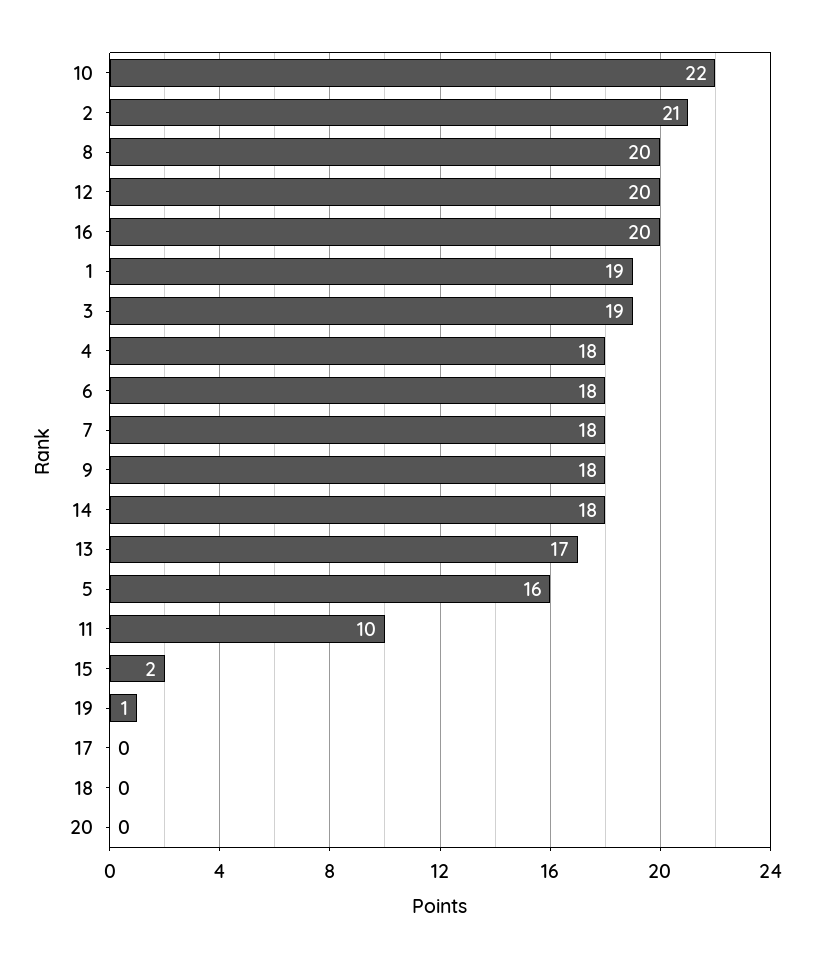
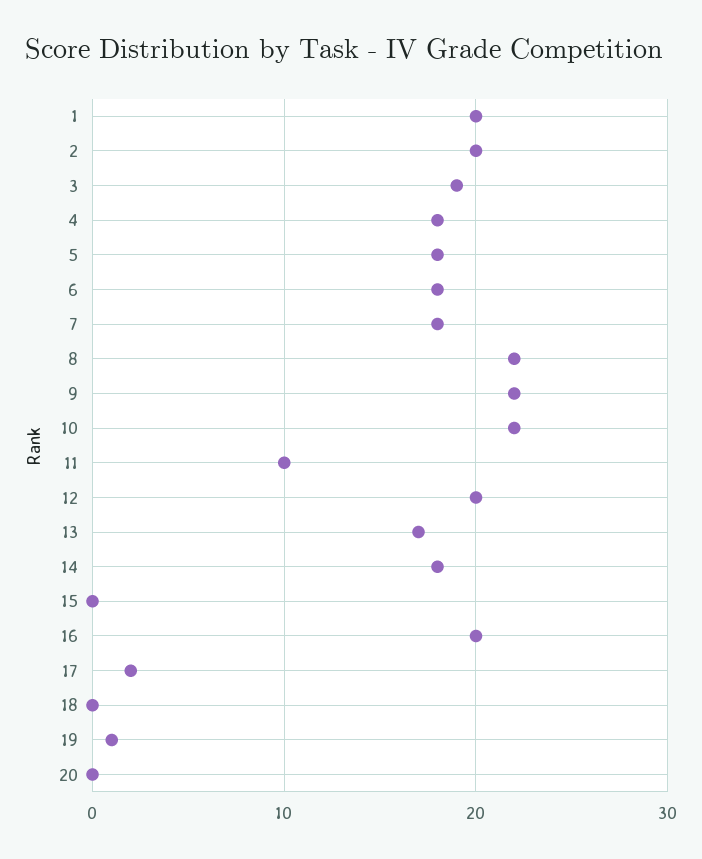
2: 21 -> 20
8: 20 -> 22
1: 19 -> 20
9: 18 -> 22
5: 16 -> 18
15: 2 -> 0
17: 0 -> 2

